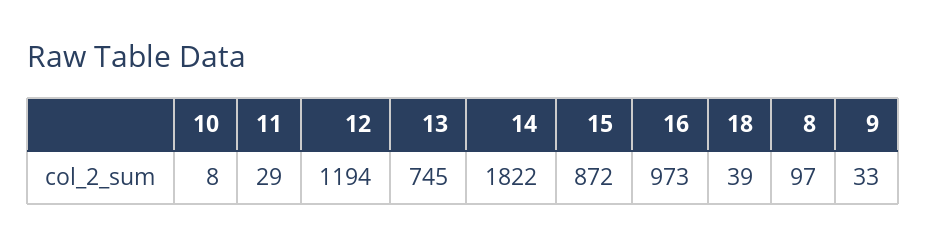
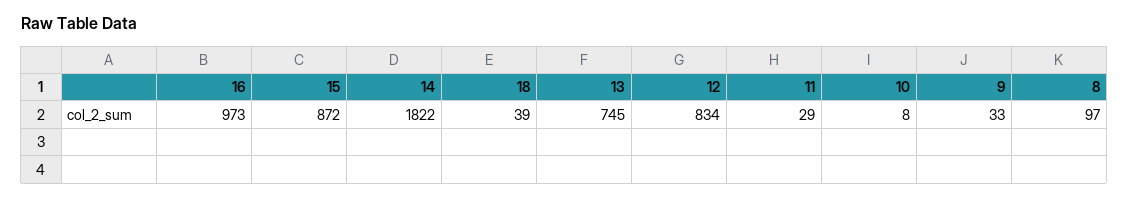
12: 1194 -> 834

